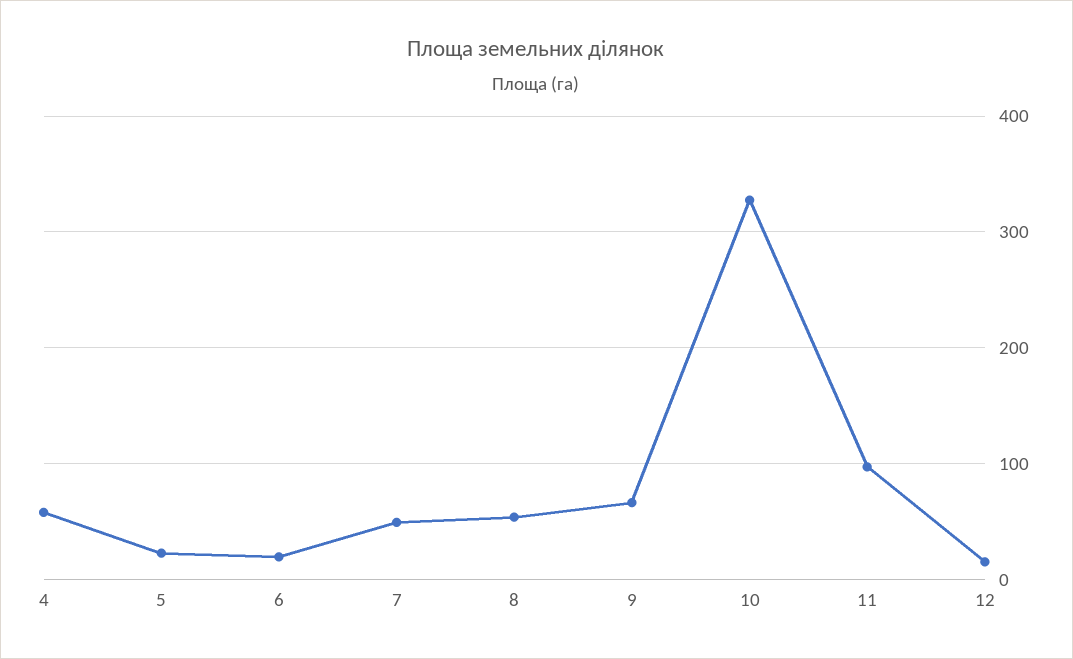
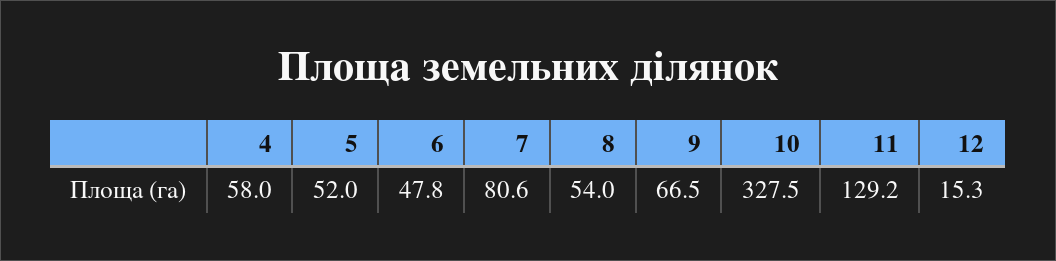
5: 20 -> 52
6: 20 -> 47.8
7: 50 -> 80.6
11: 100 -> 129.2

